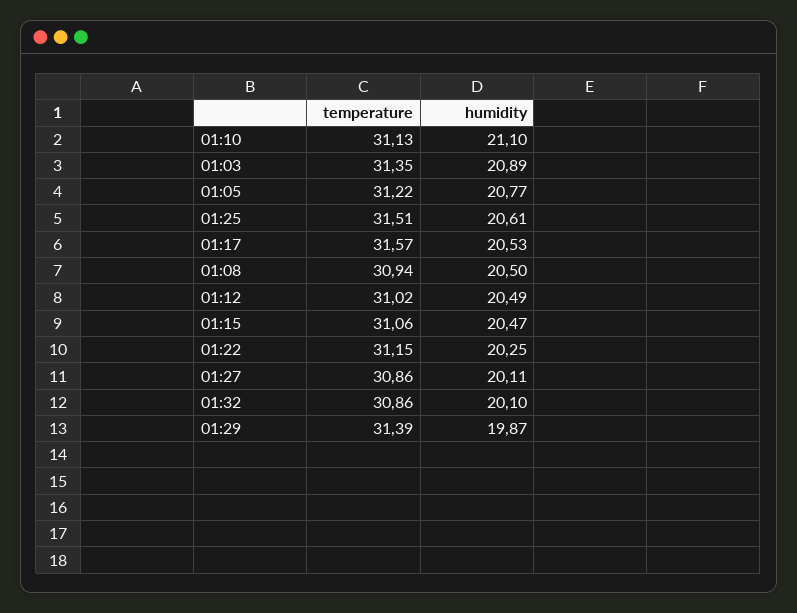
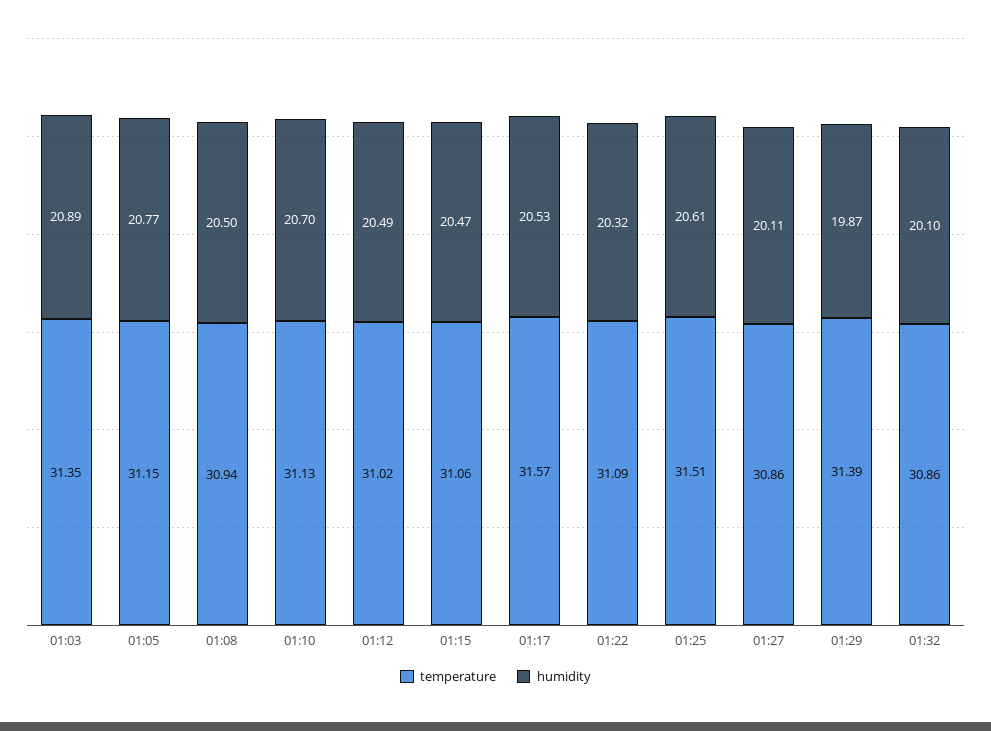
humidity, 01:10: 21.1 -> 20.7
temperature, 01:05: 31.22 -> 31.15
temperature, 01:22: 31.15 -> 31.09
humidity, 01:22: 20.25 -> 20.32

